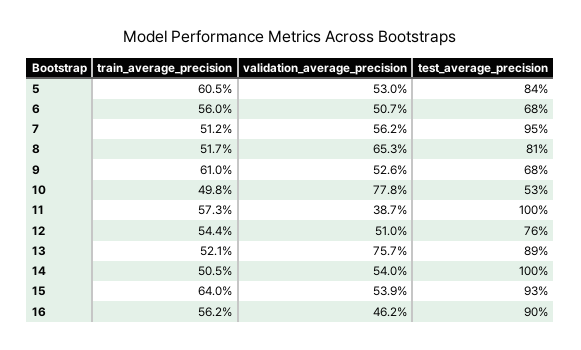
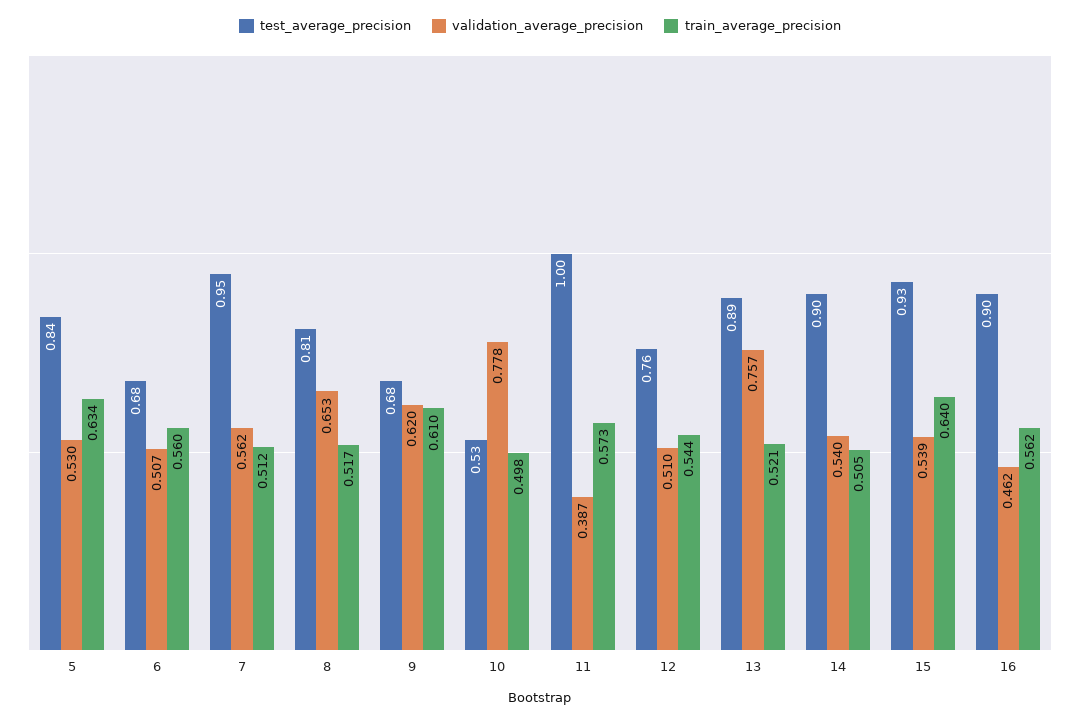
train_average_precision, 5: 0.605 -> 0.634
validation_average_precision, 9: 0.526 -> 0.62
test_average_precision, 14: 1 -> 0.9

